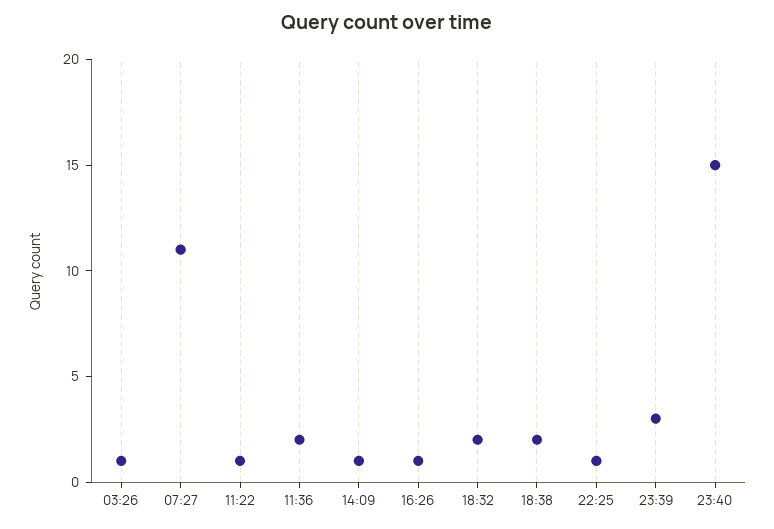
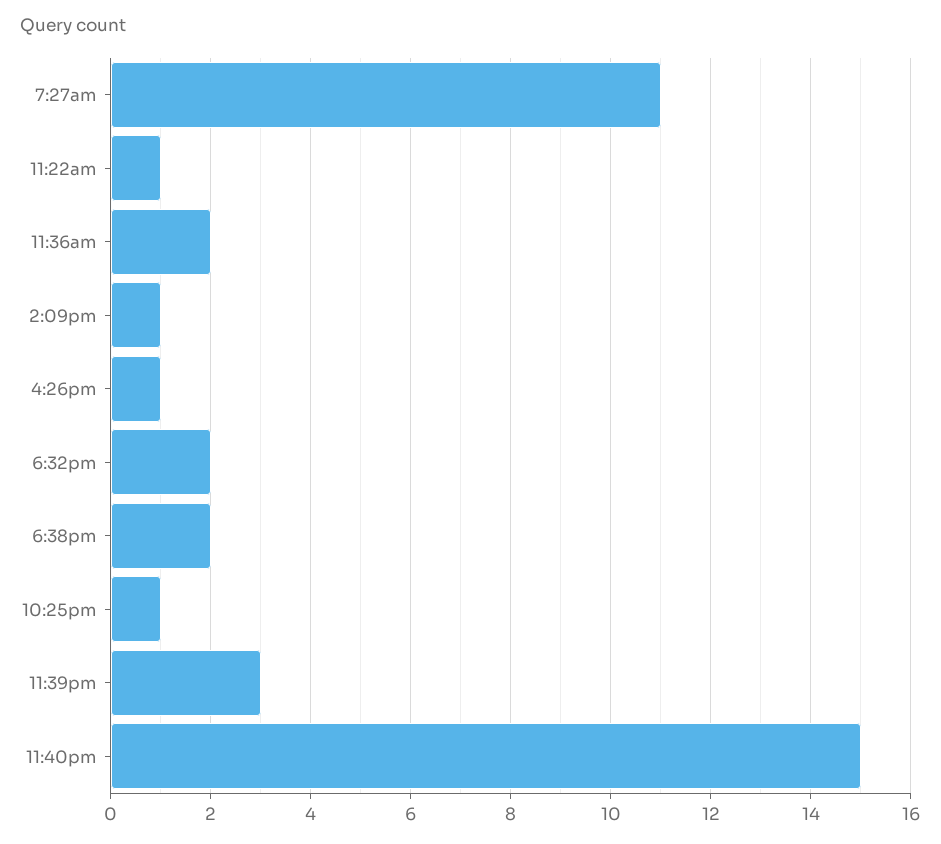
03:26: 1 -> none

